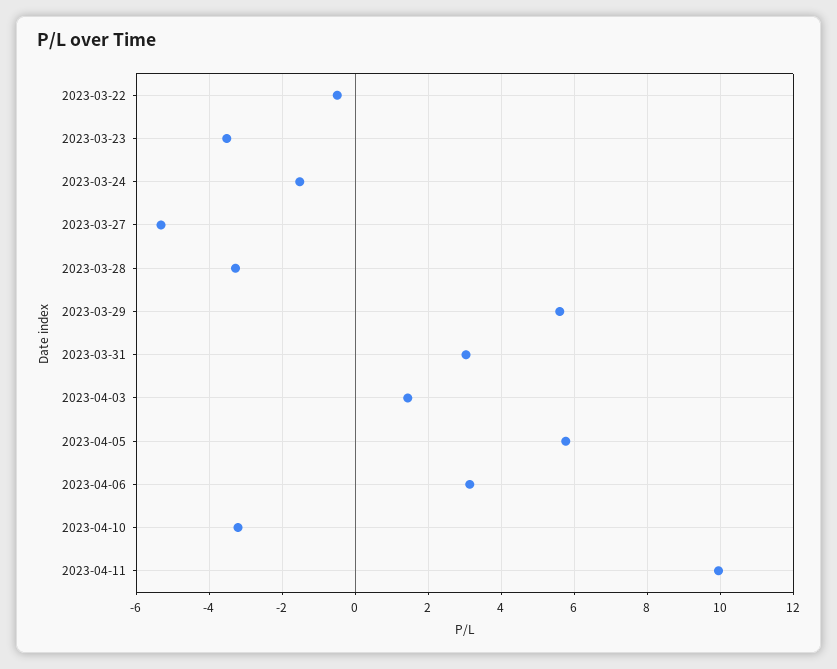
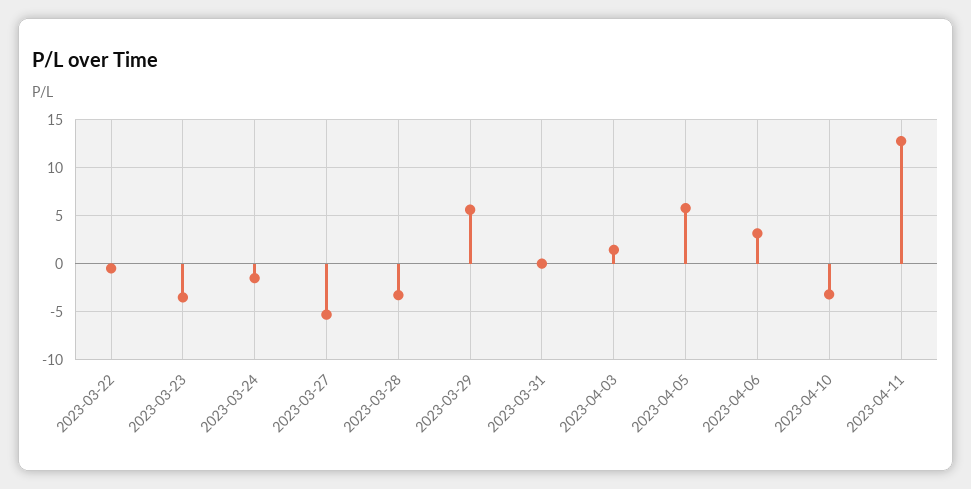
2023-03-31: 3 -> 0
2023-04-11: 10 -> 13

